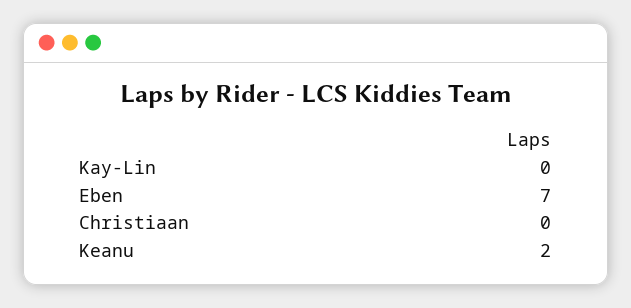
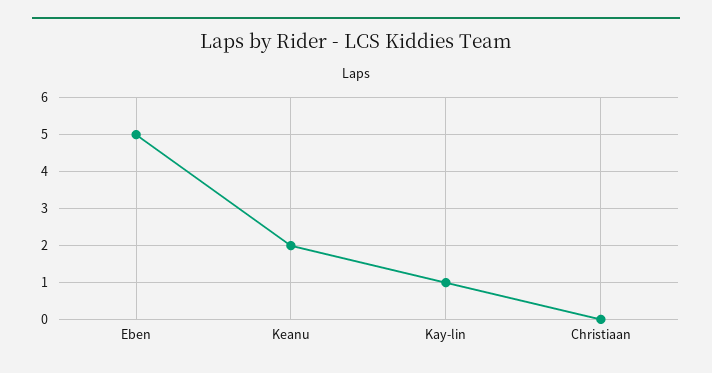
Kay-Lin: 0 -> 1
Eben: 7 -> 5

